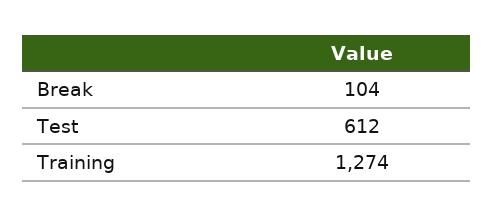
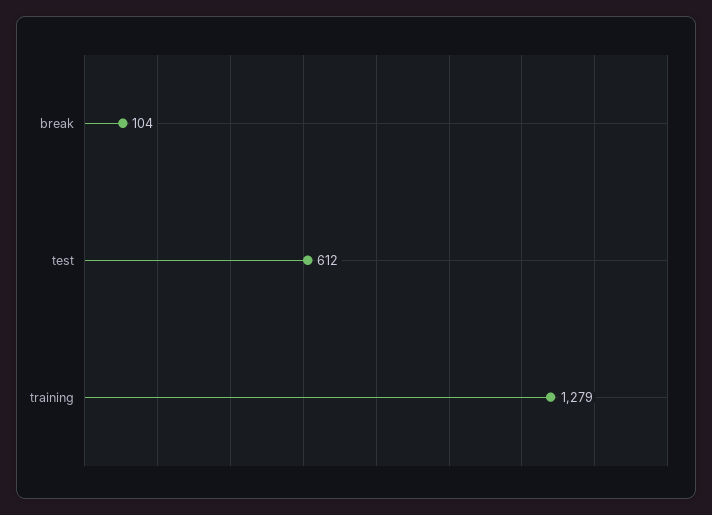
Training: 1274 -> 1279

